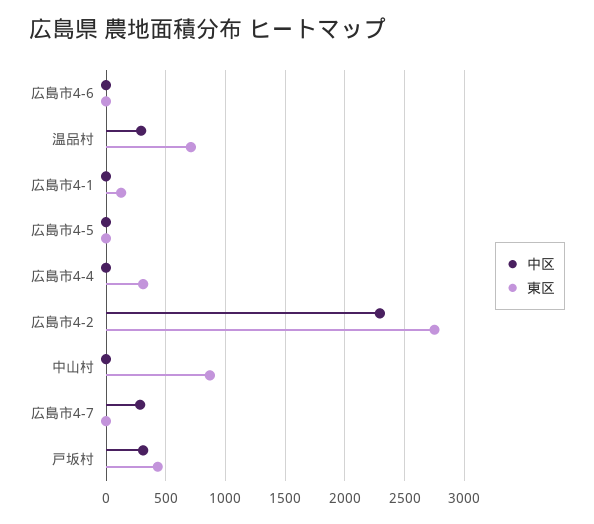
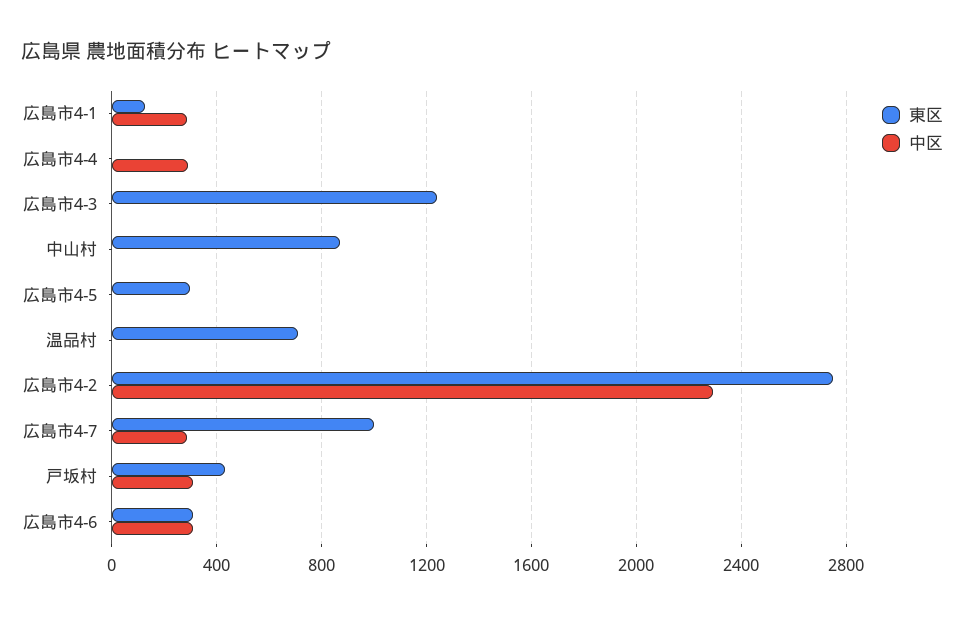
中区, 広島市4-6: 0 -> 300
東区, 広島市4-6: 0 -> 300
中区, 温品村: 300 -> 0
中区, 広島市4-1: 0 -> 300
東区, 広島市4-5: 0 -> 300
中区, 広島市4-4: 0 -> 300
東区, 広島市4-4: 300 -> 0
東区, 広島市4-7: 0 -> 1000
東区, 広島市4-3: none -> 1250
中区, 広島市4-3: none -> 0

